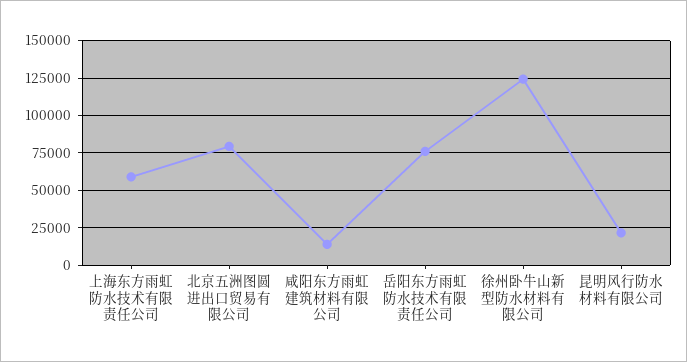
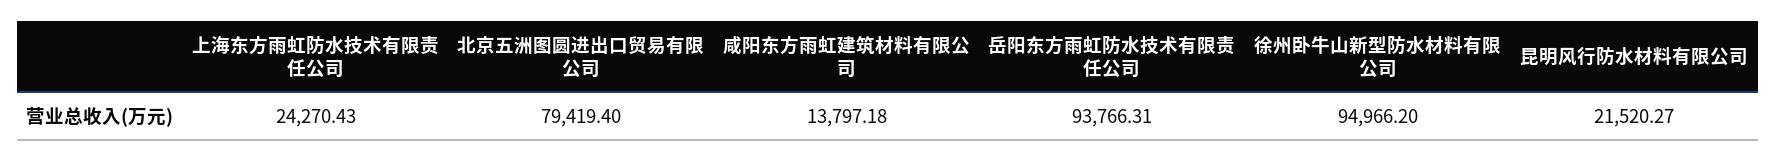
上海东方雨虹防水技术有限责任公司: 60000 -> 24270.43
岳阳东方雨虹防水技术有限责任公司: 75000 -> 93766.31
徐州卧牛山新型防水材料有限公司: 125000 -> 94966.2

